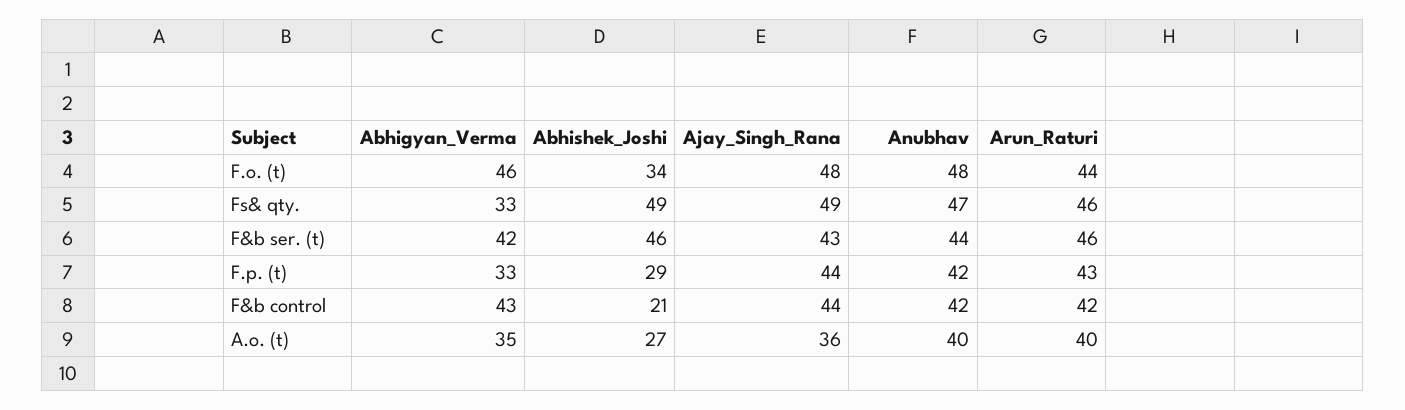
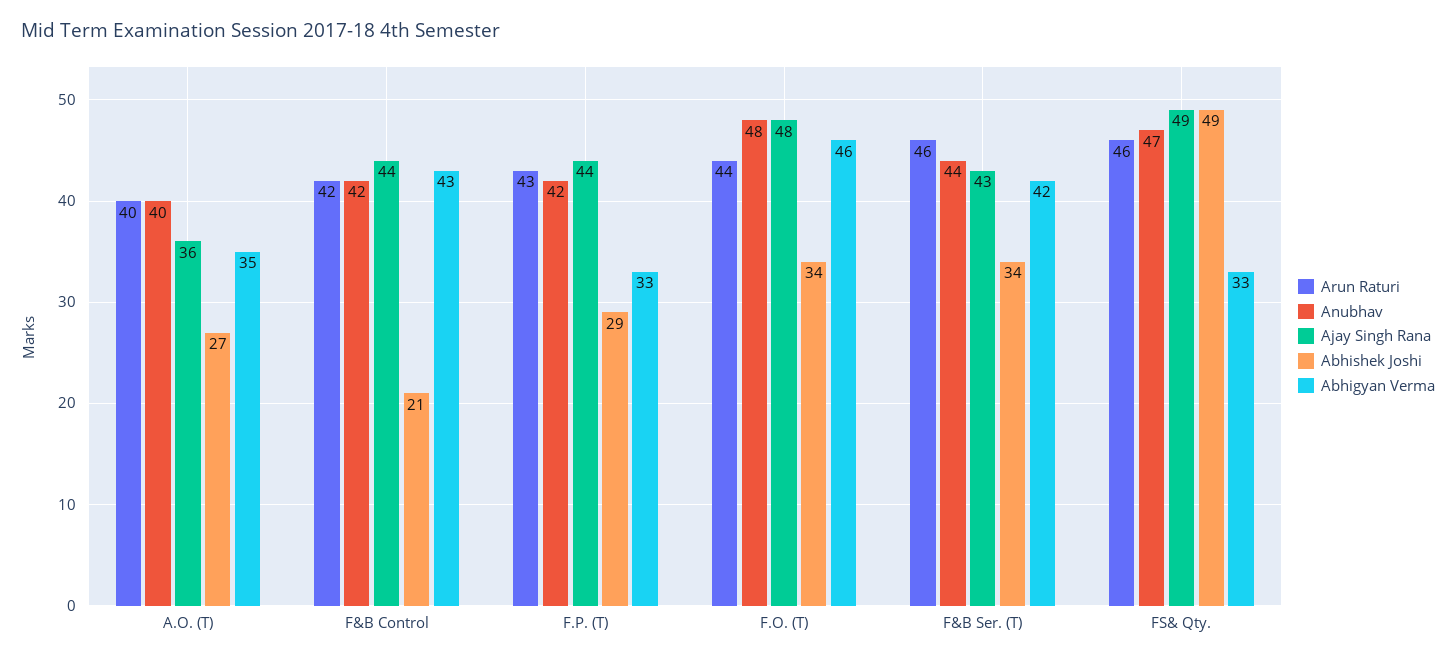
Abhishek_Joshi, F&b ser. (t): 46 -> 34

